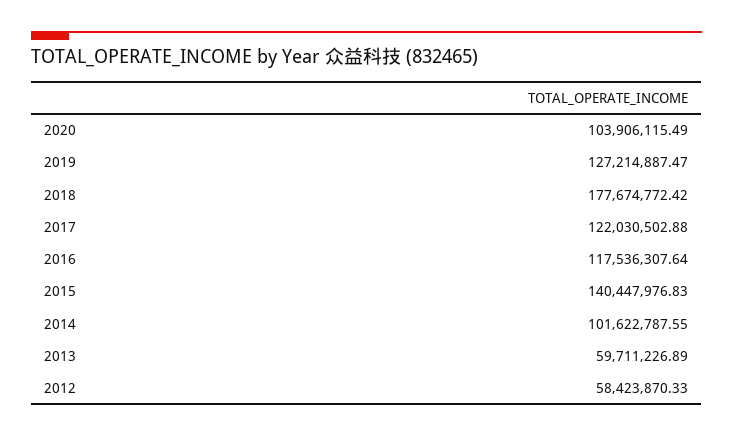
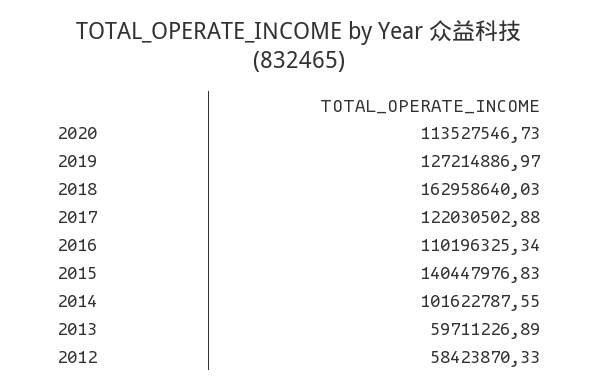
2020: 103906115.49 -> 113527546.73
2019: 127214887.47 -> 127214886.97
2018: 177674772.42 -> 162958640.03
2016: 117536307.64 -> 110196325.34

